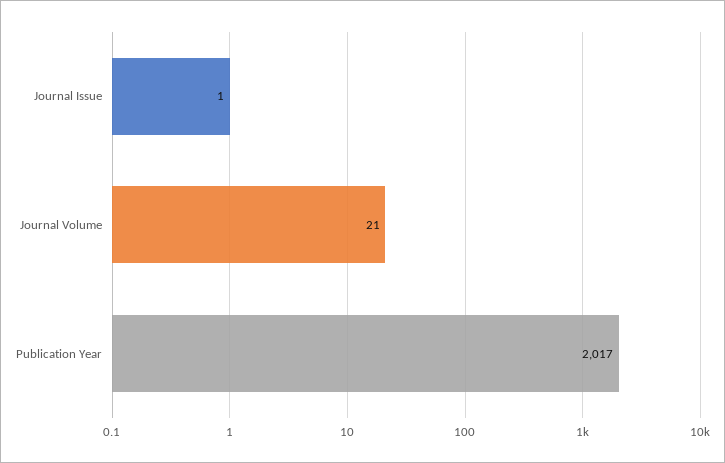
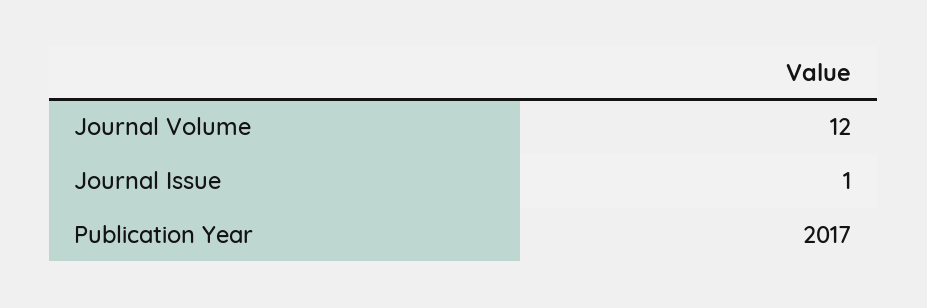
Journal Volume: 21 -> 12

